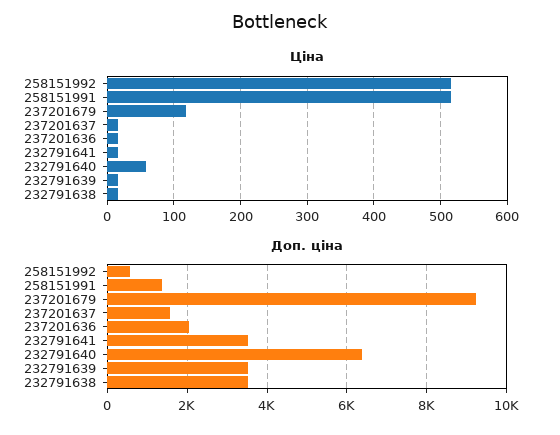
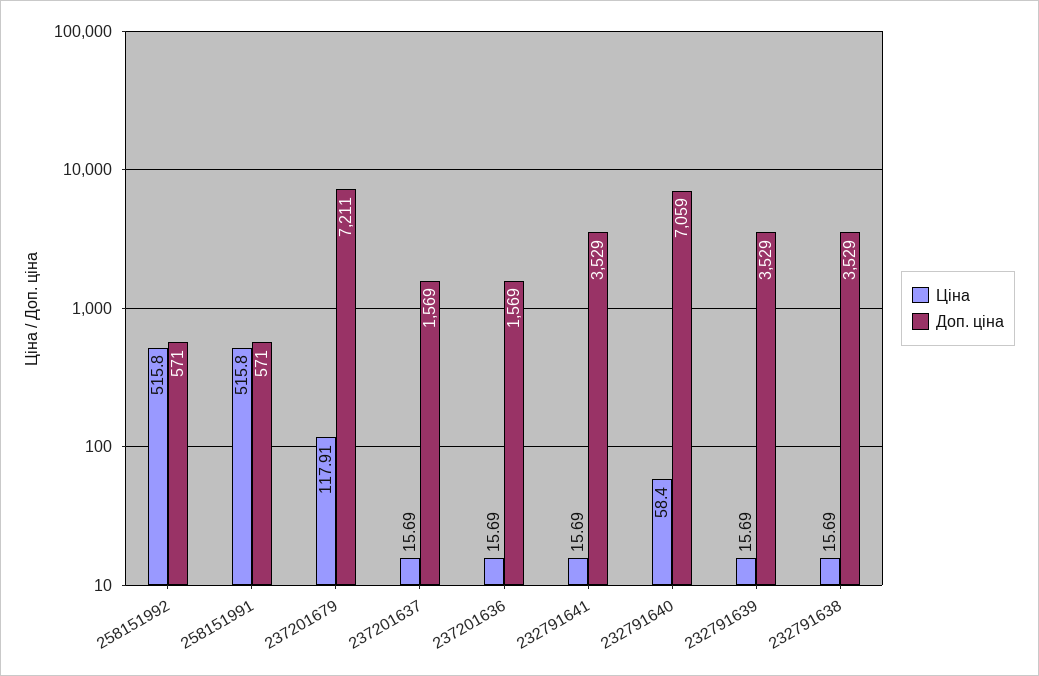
Доп. ціна, 258151991: 1400 -> 571
Доп. ціна, 237201679: 9200 -> 7211
Доп. ціна, 237201636: 2000 -> 1569
Доп. ціна, 232791640: 6400 -> 7059

